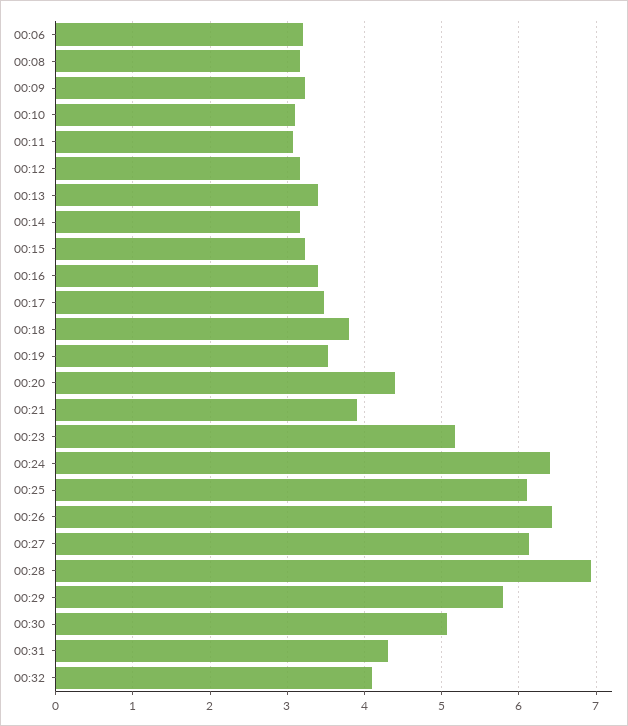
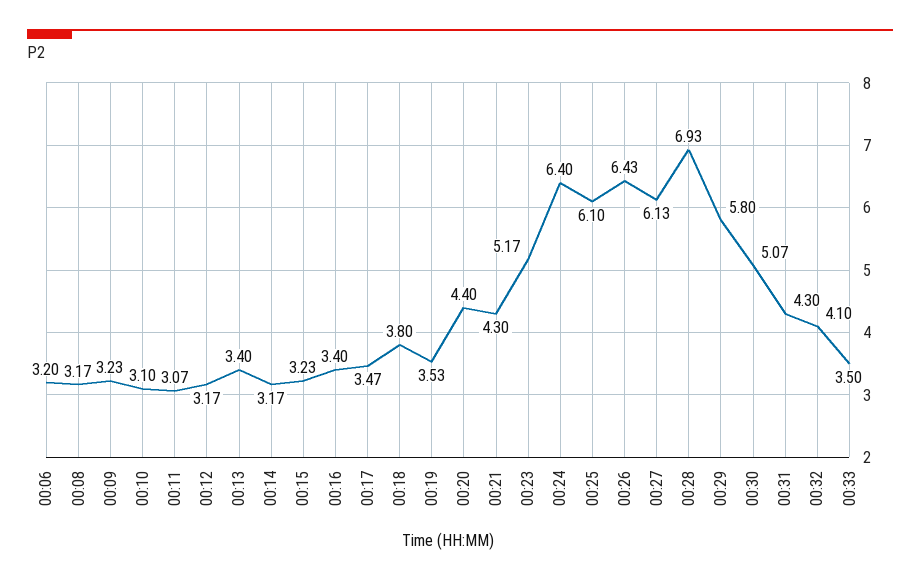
00:21: 3.9 -> 4.3
00:33: none -> 3.5

